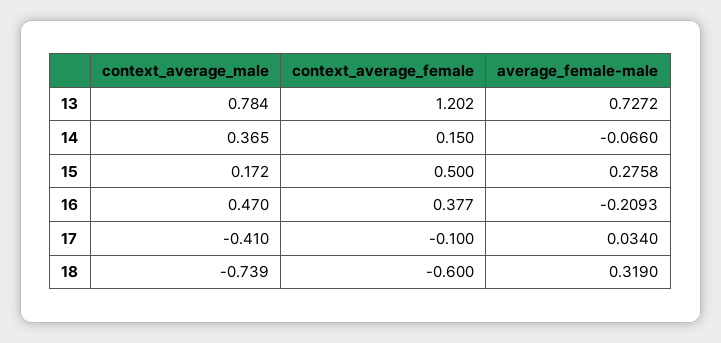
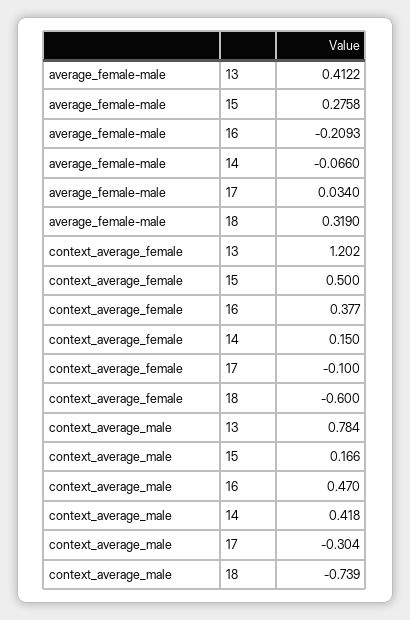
average_female-male, 13: 0.7272 -> 0.4122
context_average_male, 14: 0.365 -> 0.418
context_average_male, 15: 0.172 -> 0.166
context_average_male, 17: -0.41 -> -0.304

